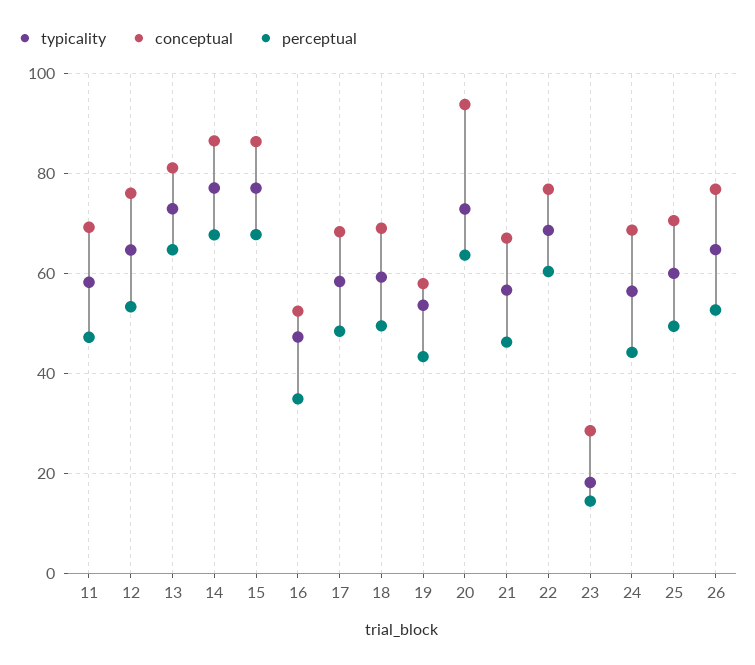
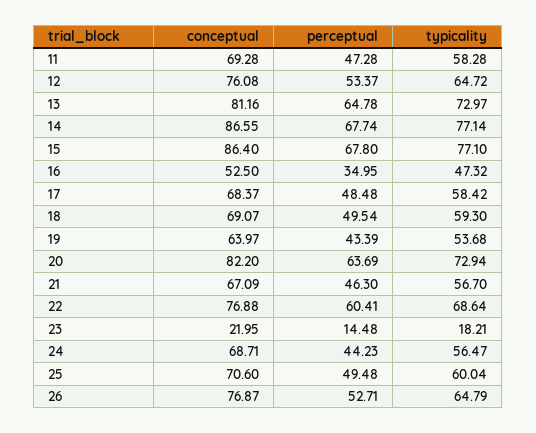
conceptual, 19: 58 -> 63.97
conceptual, 20: 94 -> 82.2
conceptual, 23: 28 -> 21.95

